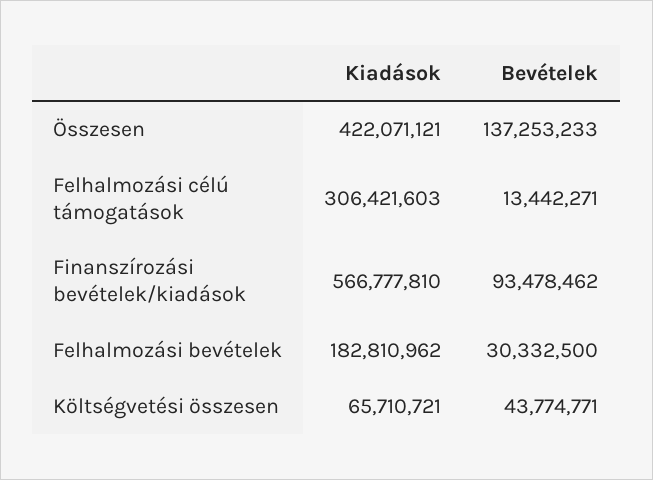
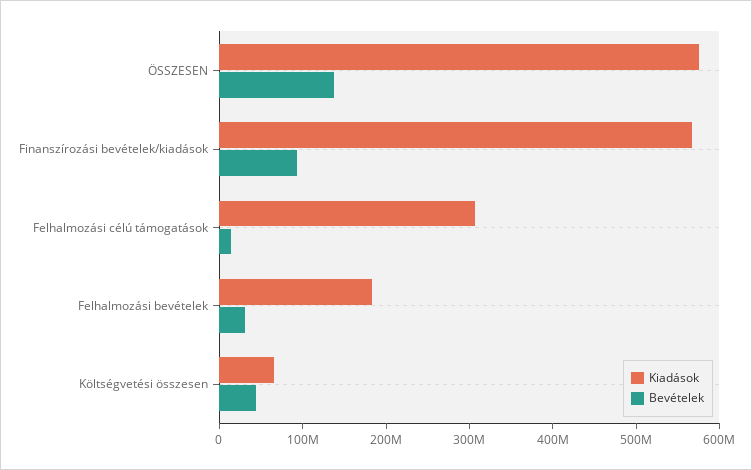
Kiadások, Összesen: 422071121 -> 580000000

